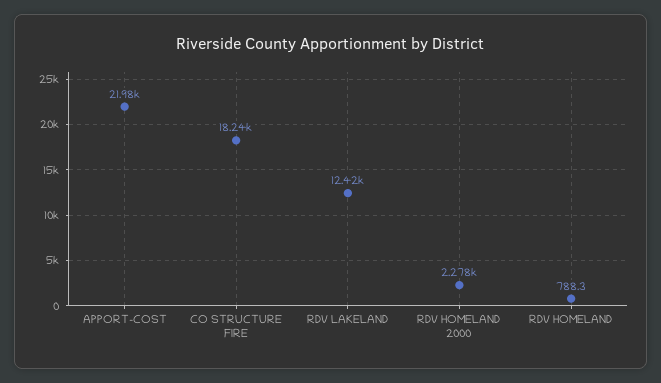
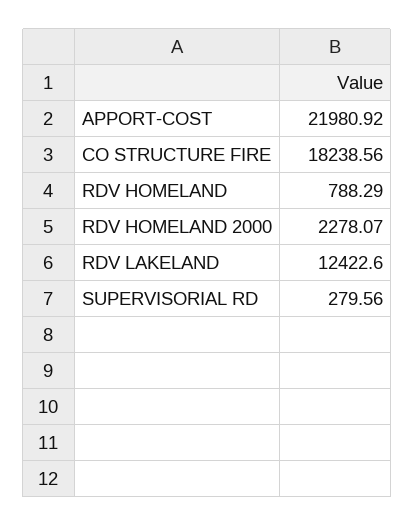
SUPERVISORIAL RD: none -> 279.56

